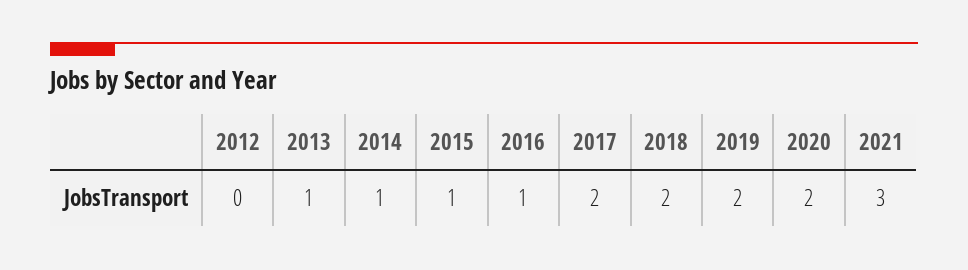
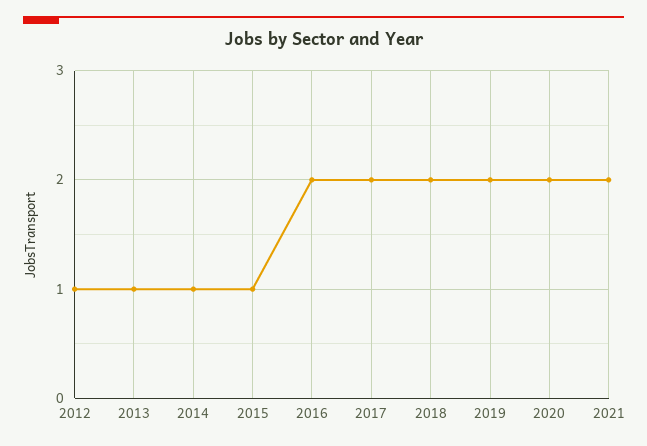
2012: 0 -> 1
2016: 1 -> 2
2021: 3 -> 2

